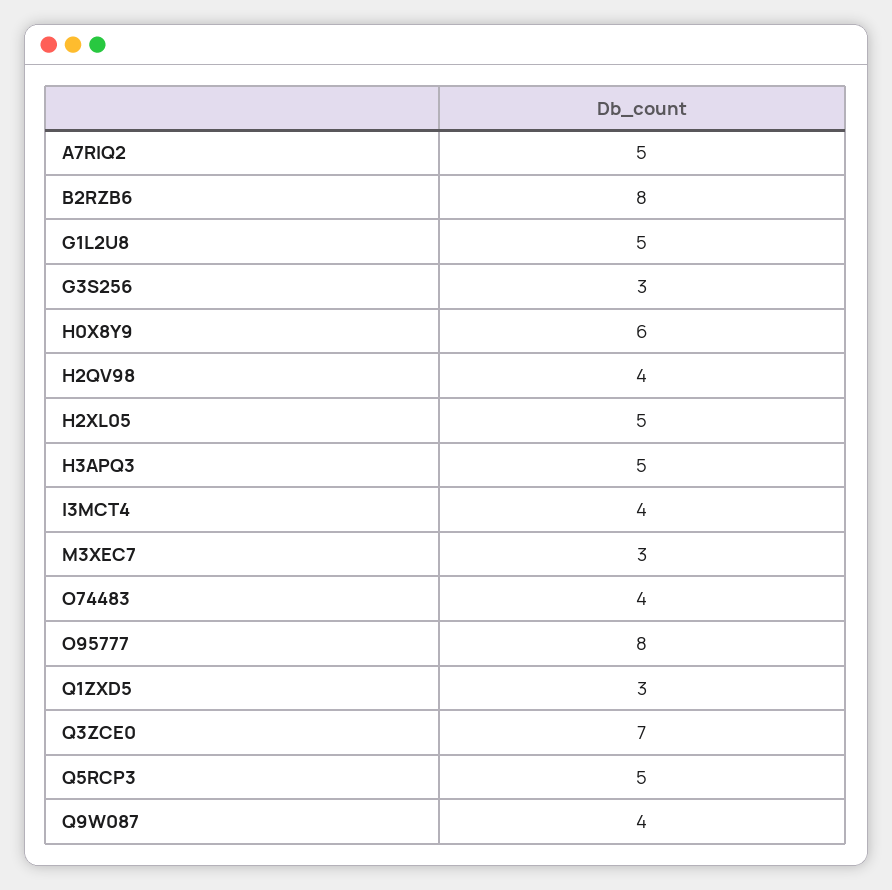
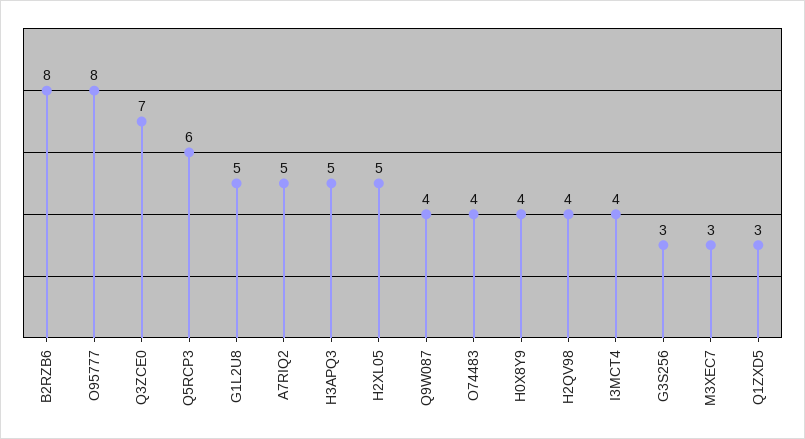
H0X8Y9: 6 -> 4
Q5RCP3: 5 -> 6

